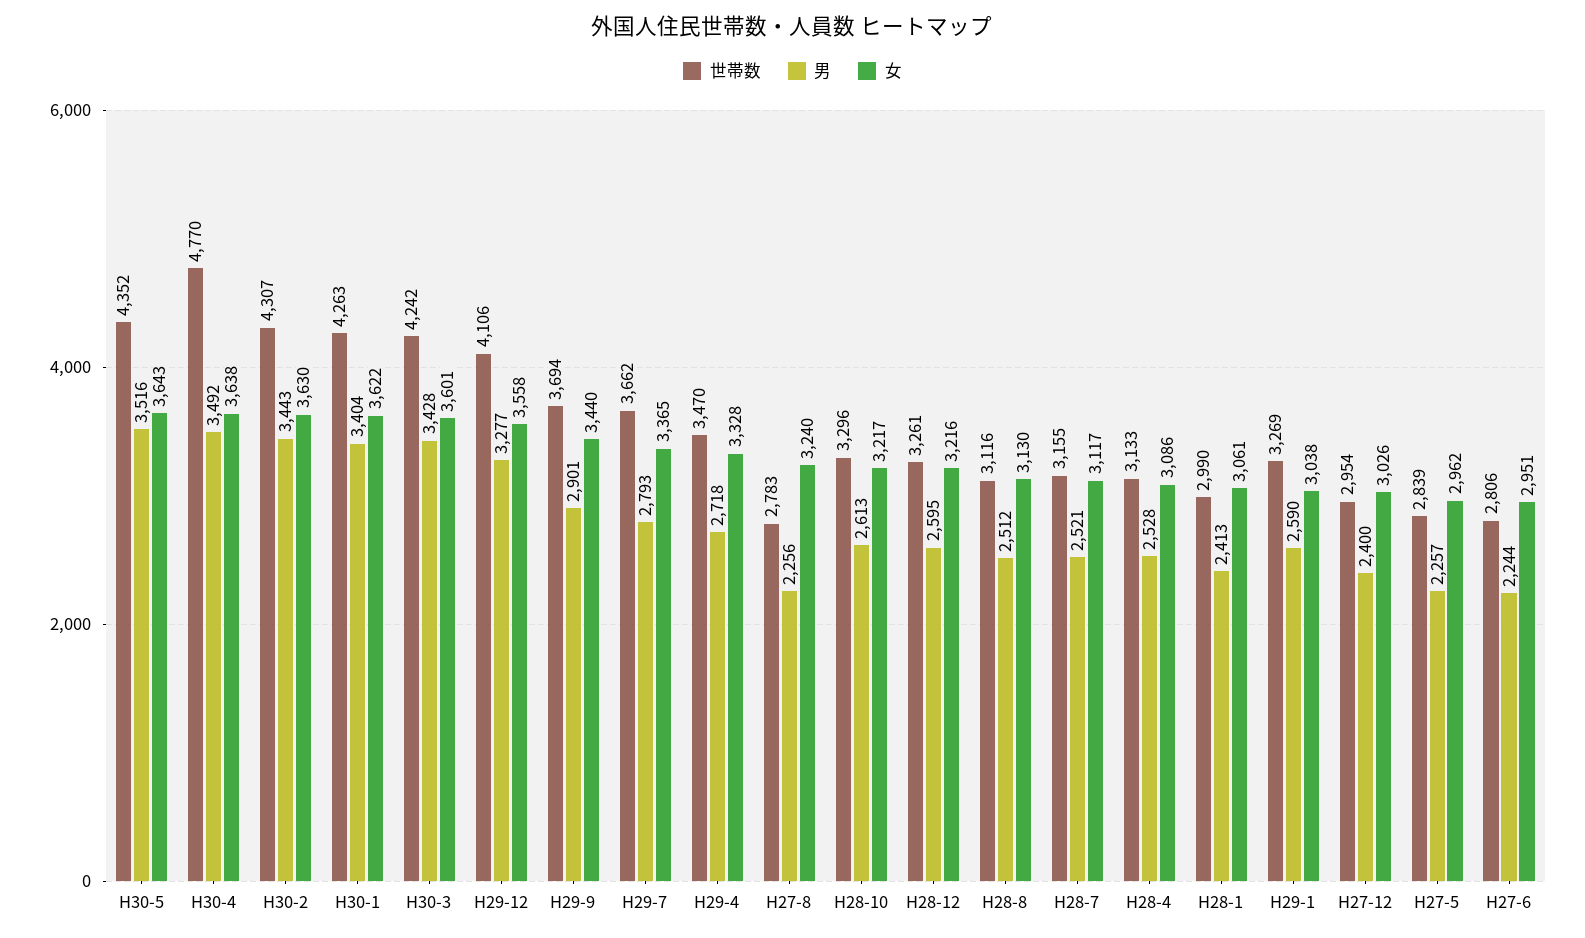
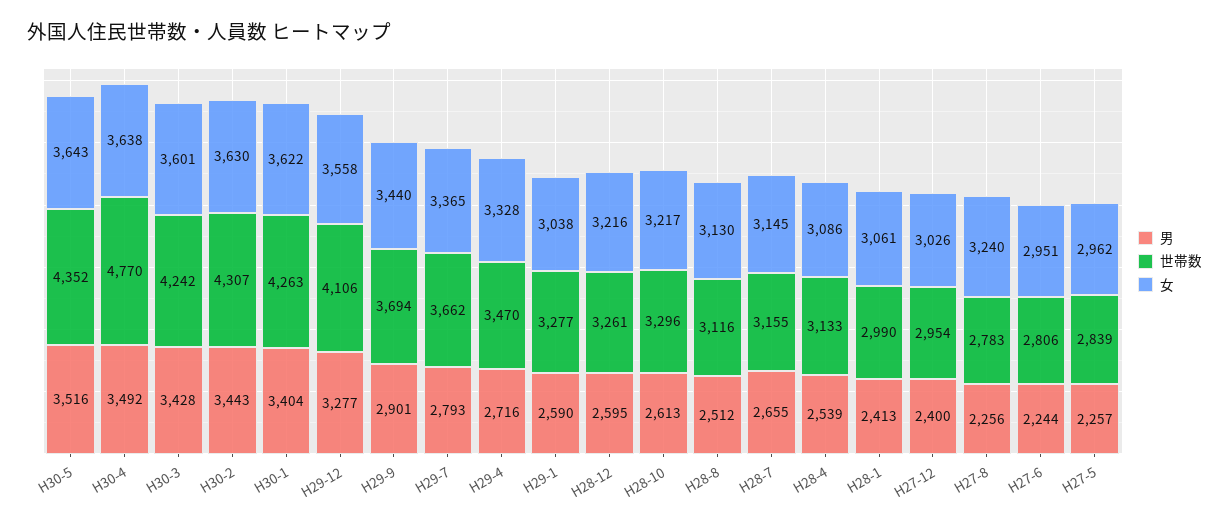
男, H29-4: 2718 -> 2716
男, H28-7: 2521 -> 2655
女, H28-7: 3117 -> 3145
男, H28-4: 2528 -> 2539
世帯数, H29-1: 3269 -> 3277

